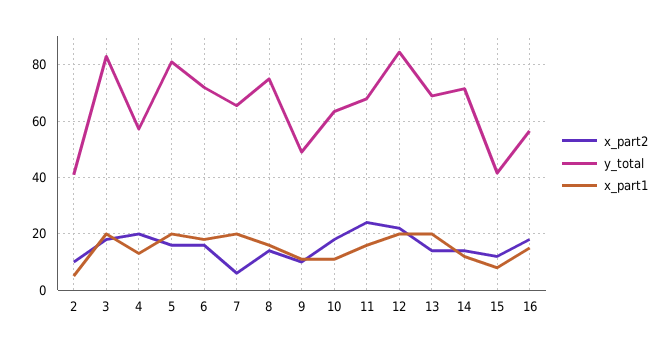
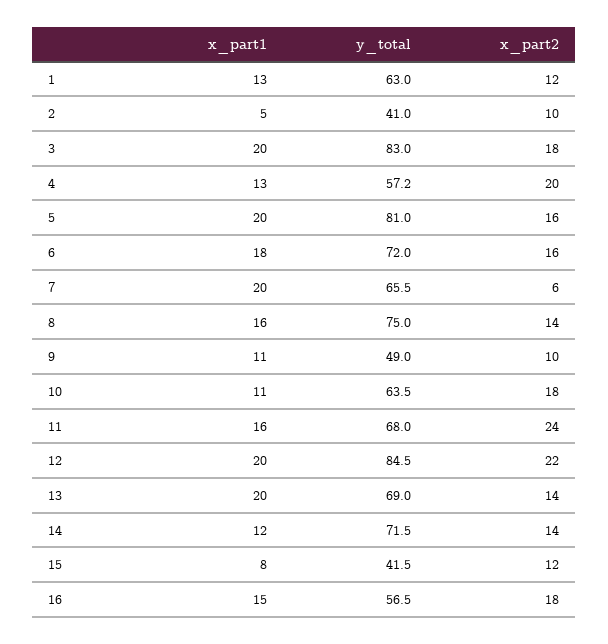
x_part1, 1: none -> 13
y_total, 1: none -> 63
x_part2, 1: none -> 12

